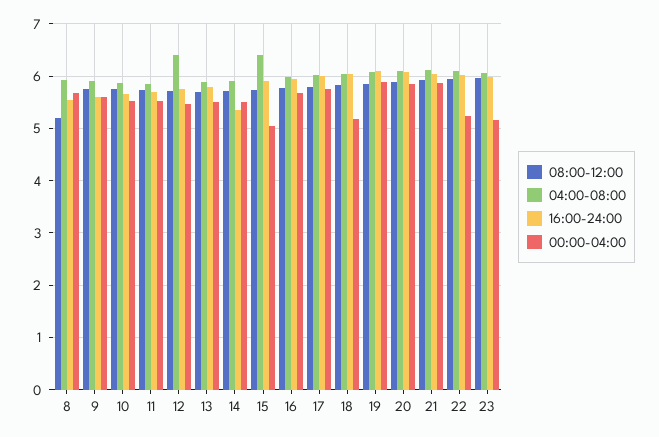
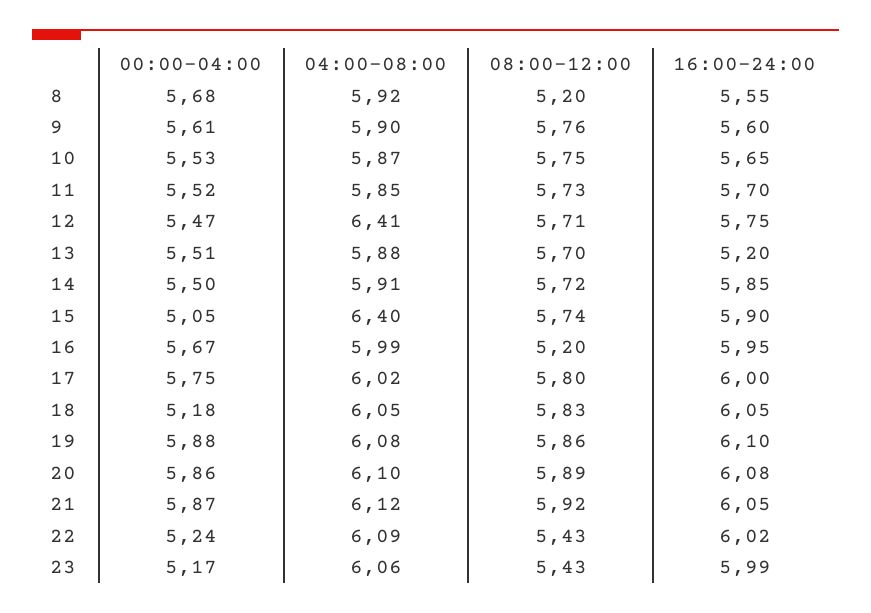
16:00-24:00, 13: 5.8 -> 5.2
16:00-24:00, 14: 5.4 -> 5.85
08:00-12:00, 16: 5.8 -> 5.2
08:00-12:00, 22: 6 -> 5.43
08:00-12:00, 23: 6 -> 5.43

